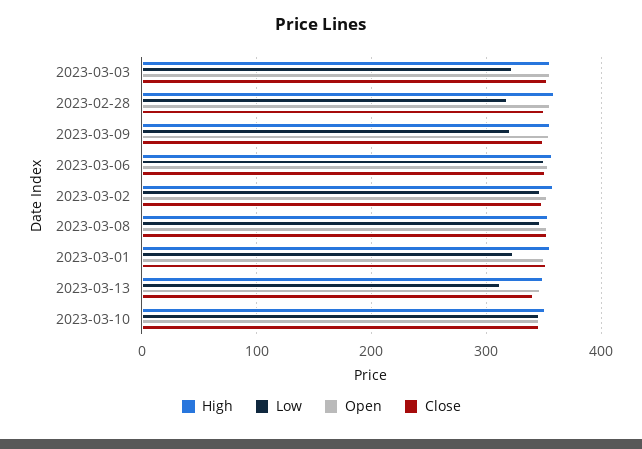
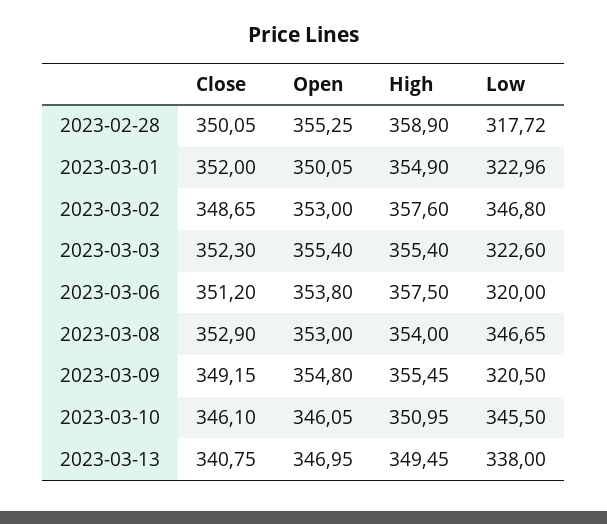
Low, 2023-03-06: 350 -> 320
Low, 2023-03-13: 310 -> 338

